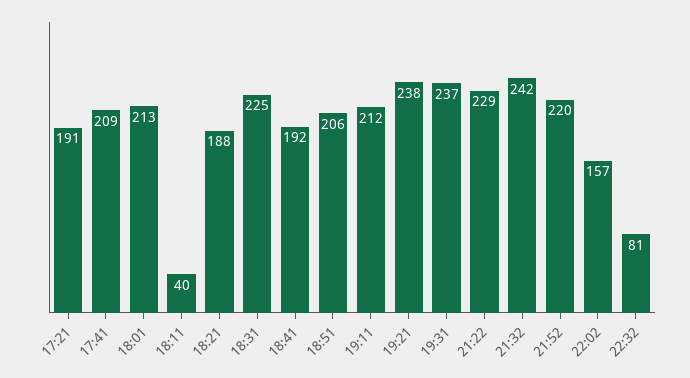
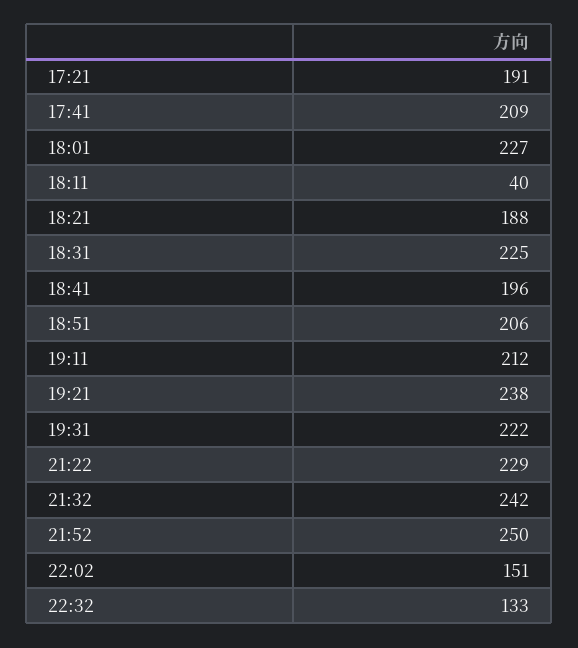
18:01: 213 -> 227
18:41: 192 -> 196
19:31: 237 -> 222
21:52: 220 -> 250
22:02: 157 -> 151
22:32: 81 -> 133

